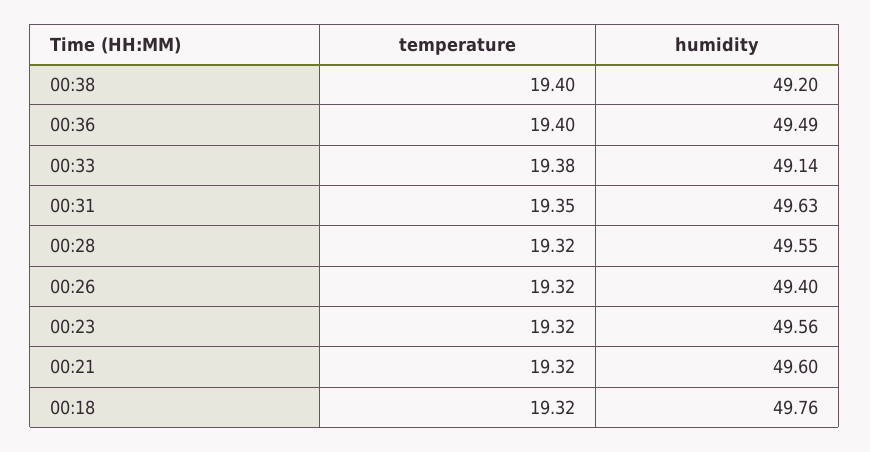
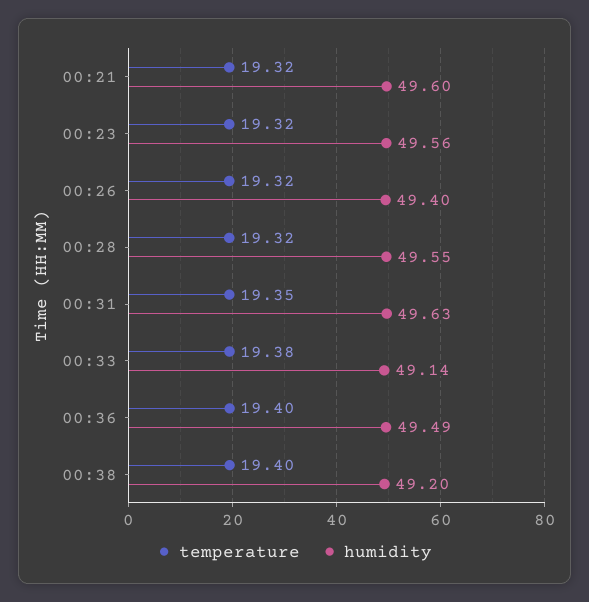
temperature, 00:18: 19.32 -> none
humidity, 00:18: 49.76 -> none

